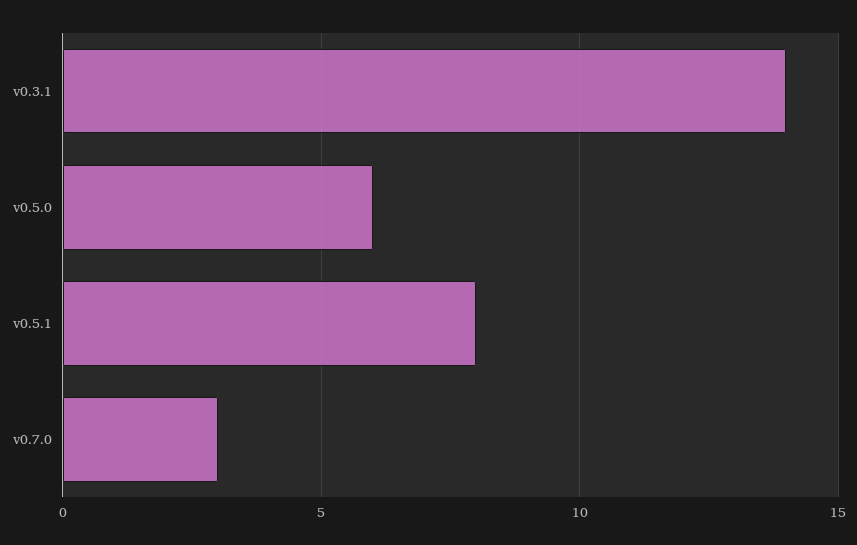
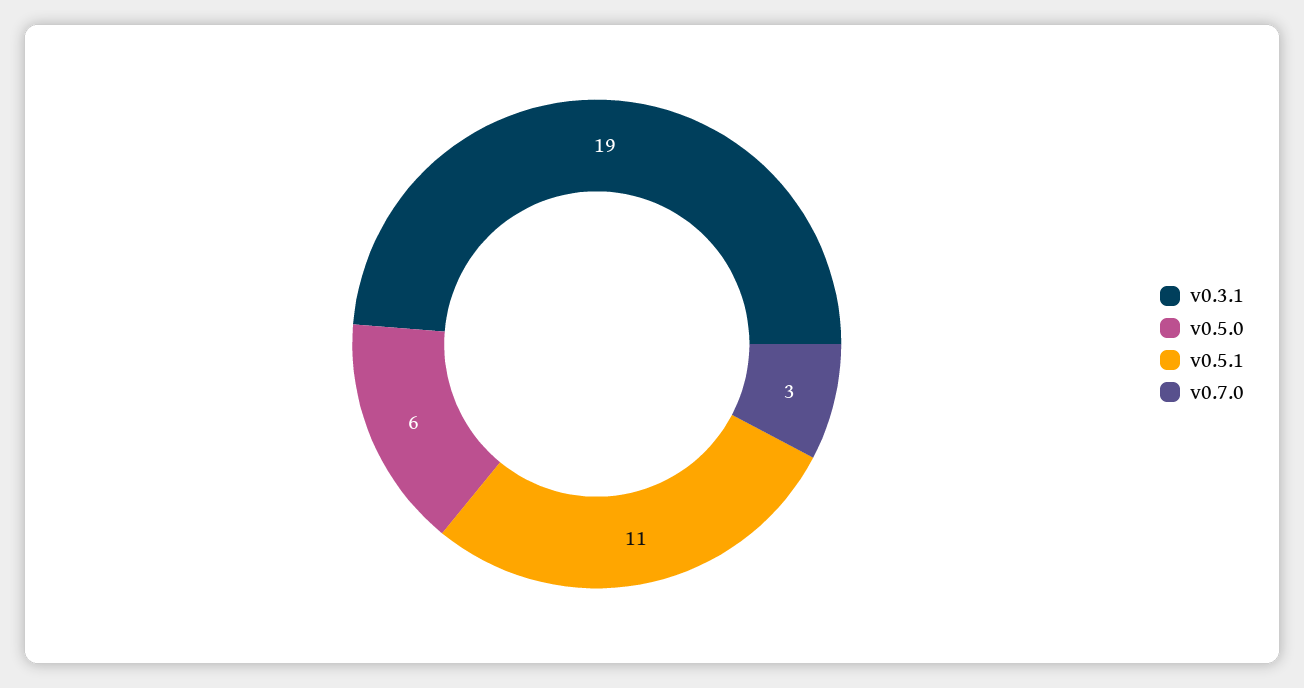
v0.3.1: 14 -> 19
v0.5.1: 8 -> 11

